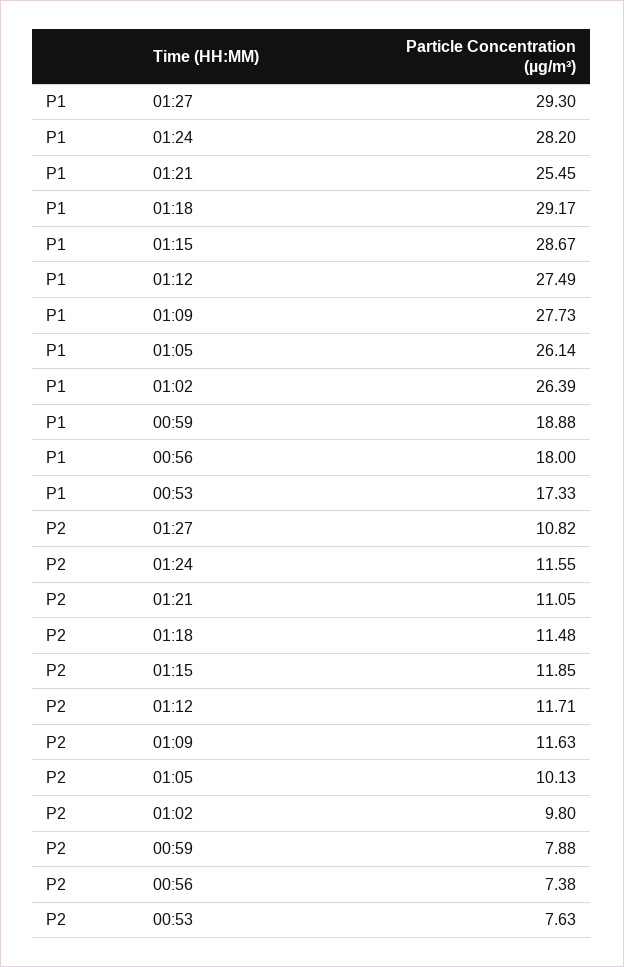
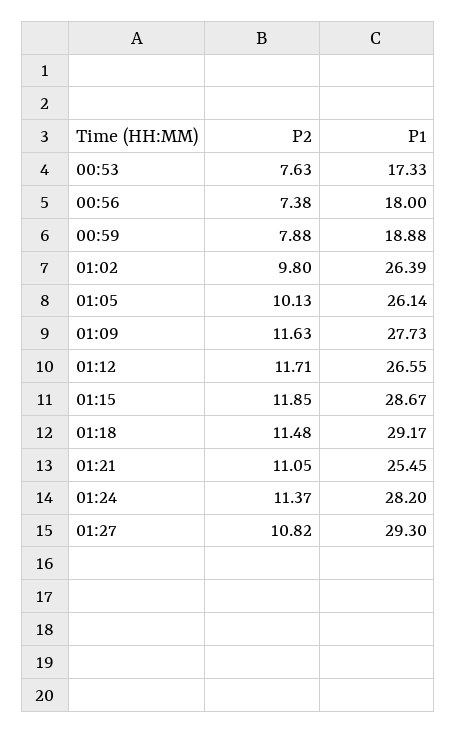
P1, 01:12: 27.49 -> 26.55
P2, 01:24: 11.55 -> 11.37

